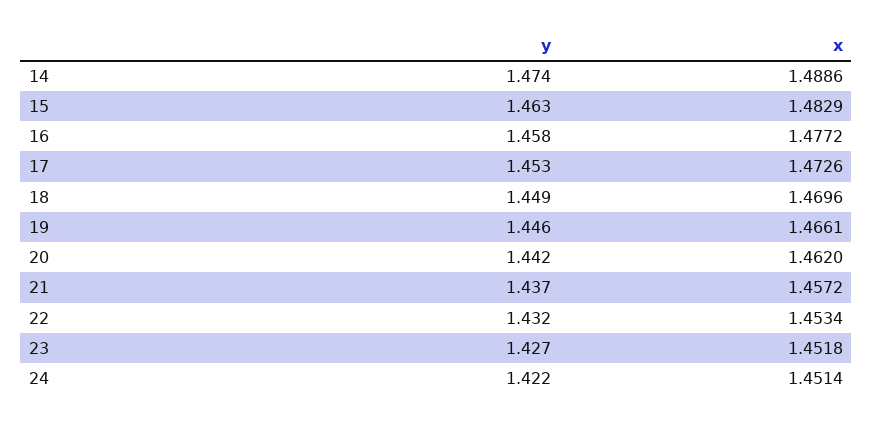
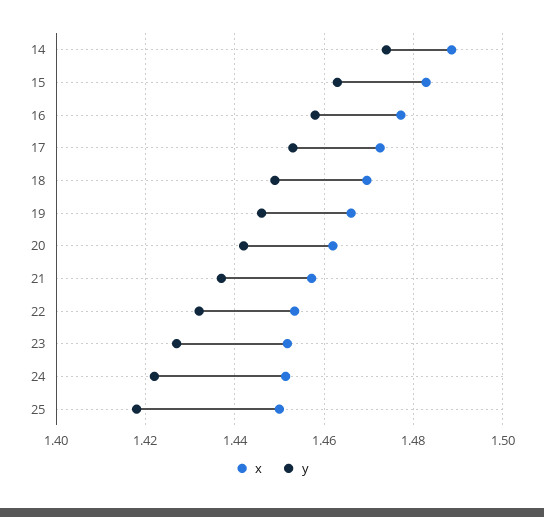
x, 25: none -> 1.45
y, 25: none -> 1.418

